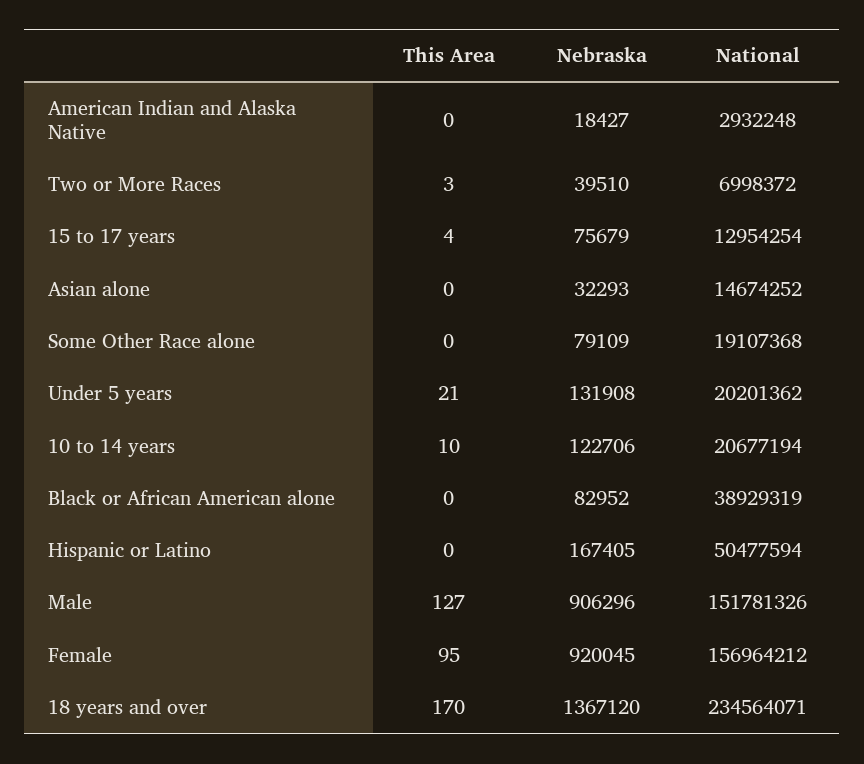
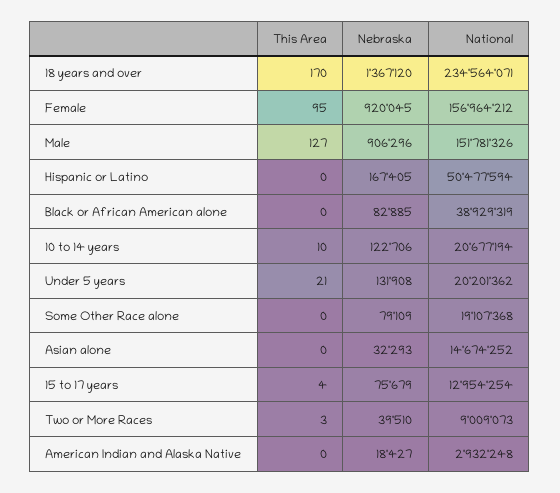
National, Two or More Races: 6998372 -> 9009073
Nebraska, Black or African American alone: 82952 -> 82885

